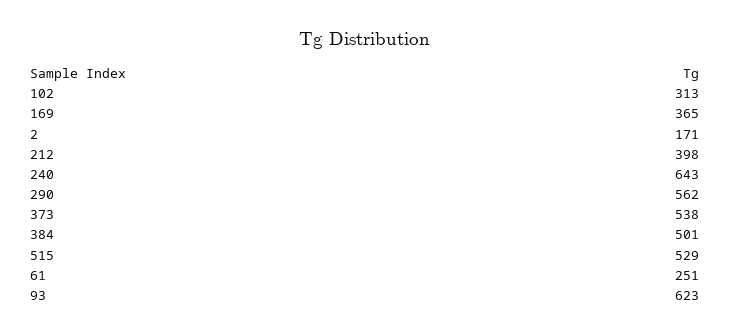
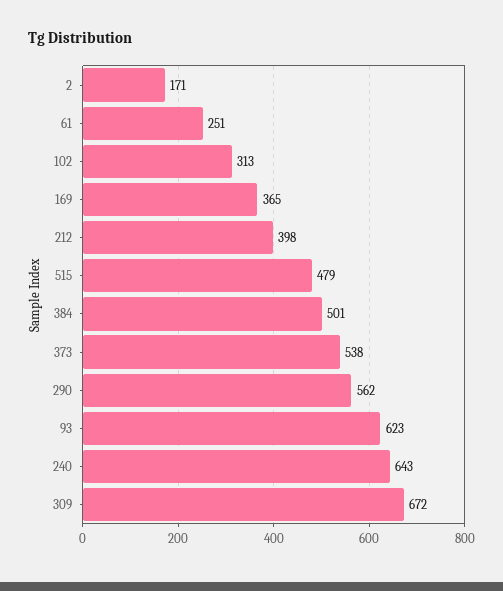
515: 529 -> 479
309: none -> 672

